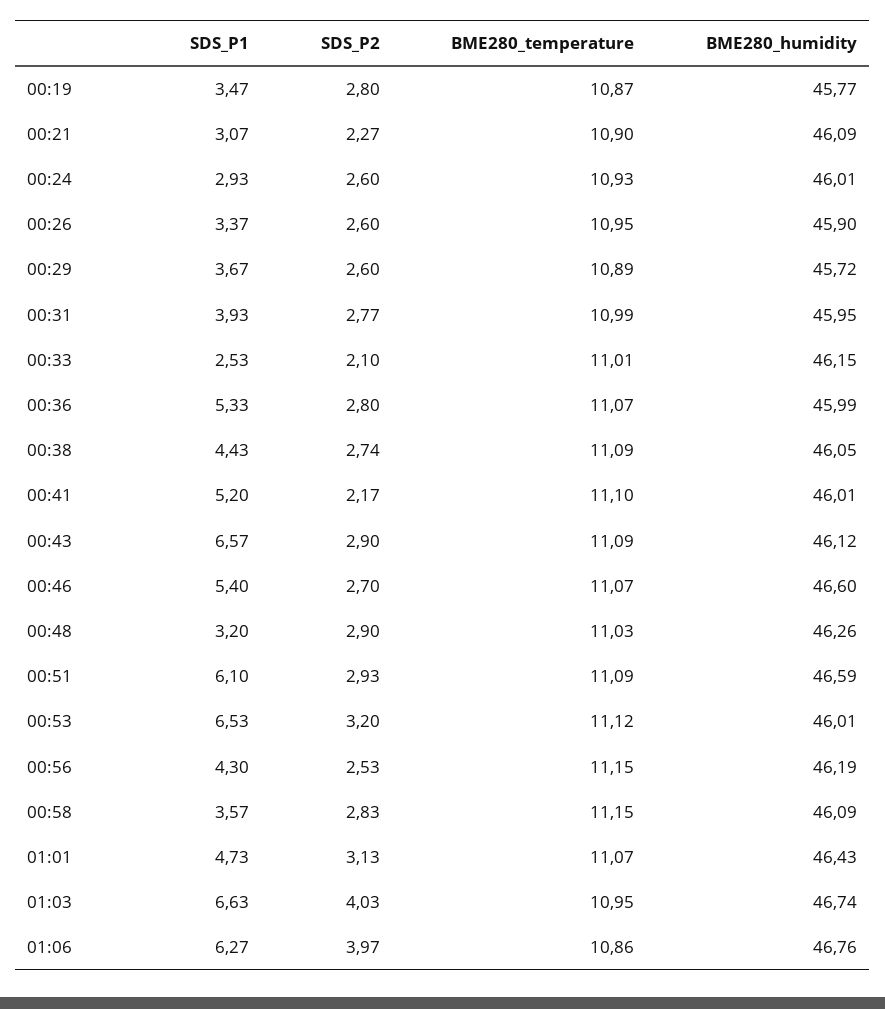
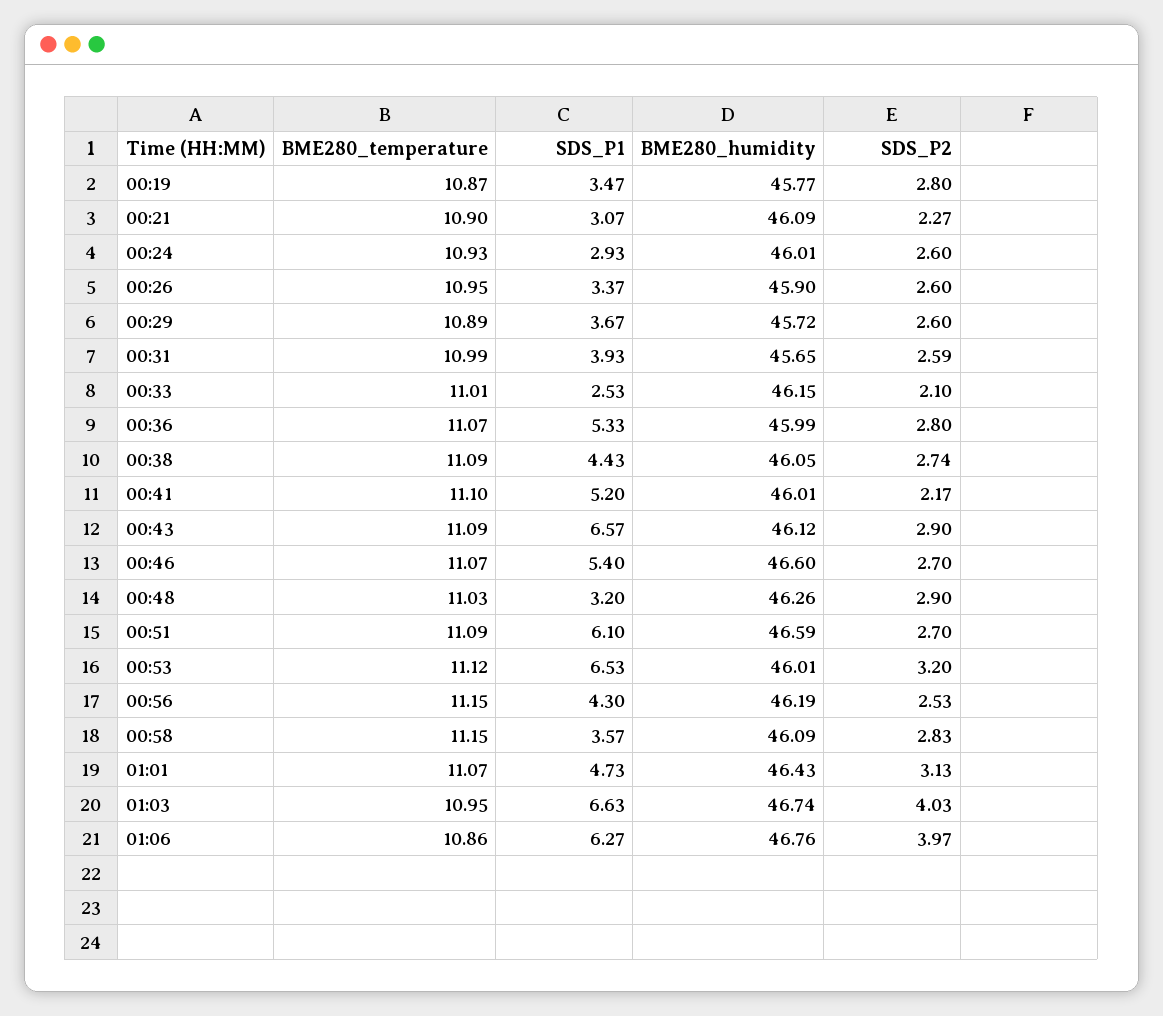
SDS_P2, 00:31: 2.77 -> 2.59
BME280_humidity, 00:31: 45.95 -> 45.65
SDS_P2, 00:51: 2.93 -> 2.7

